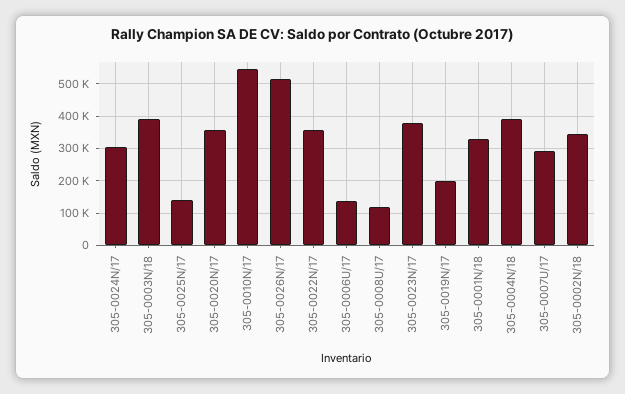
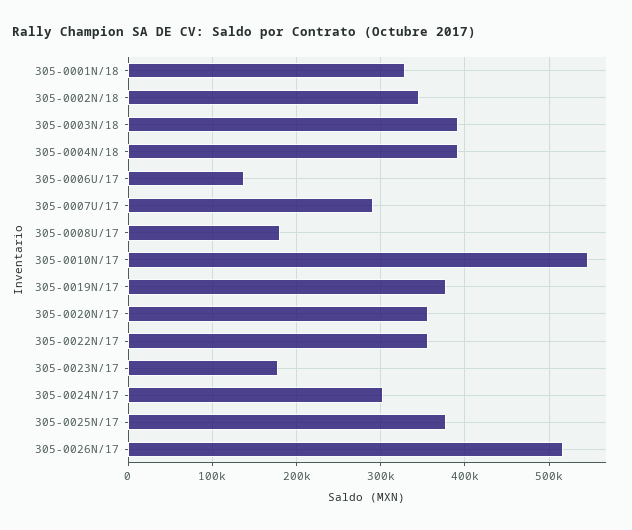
305-0025N/17: 140000 -> 380000
305-0008U/17: 120000 -> 180000
305-0023N/17: 380000 -> 180000
305-0019N/17: 200000 -> 380000

